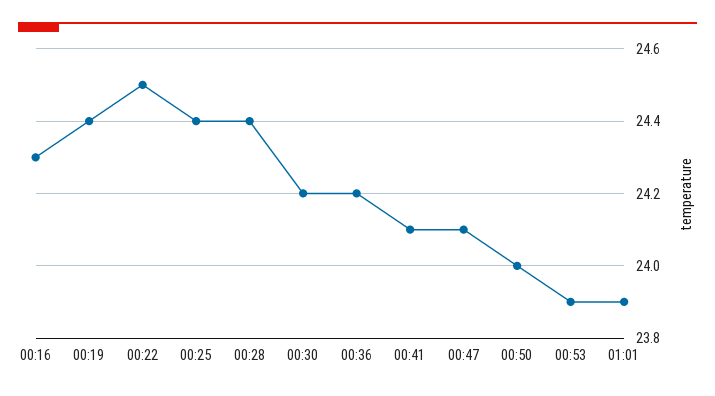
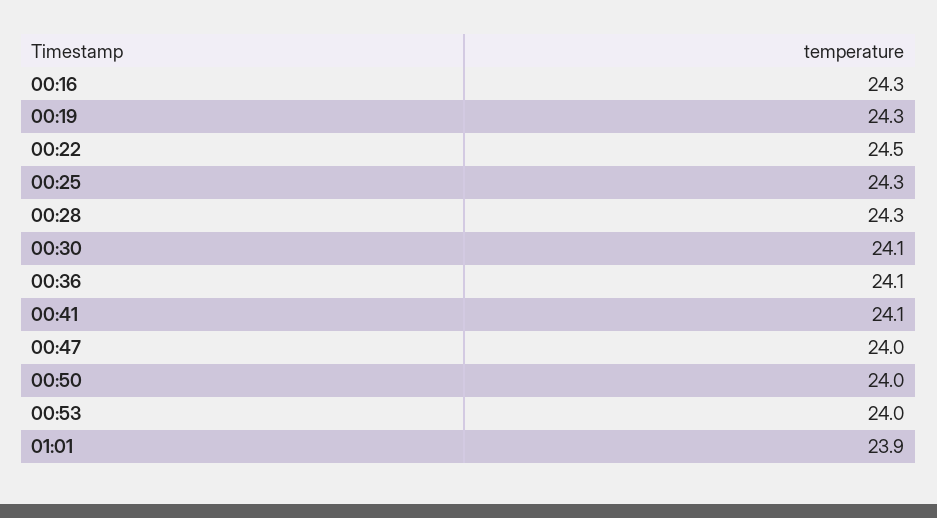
00:19: 24.4 -> 24.3
00:25: 24.4 -> 24.3
00:28: 24.4 -> 24.3
00:30: 24.2 -> 24.1
00:36: 24.2 -> 24.1
00:47: 24.1 -> 24
00:53: 23.9 -> 24

